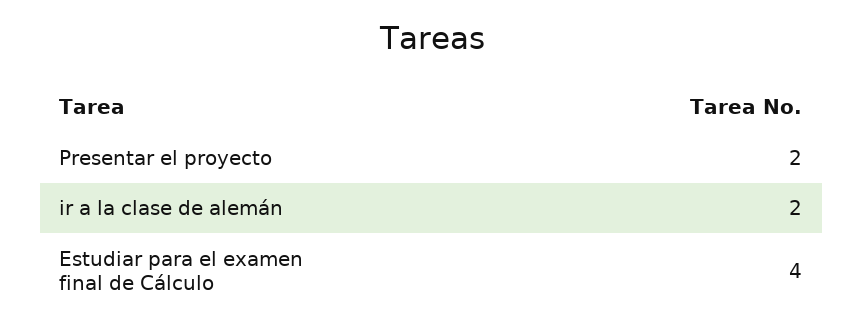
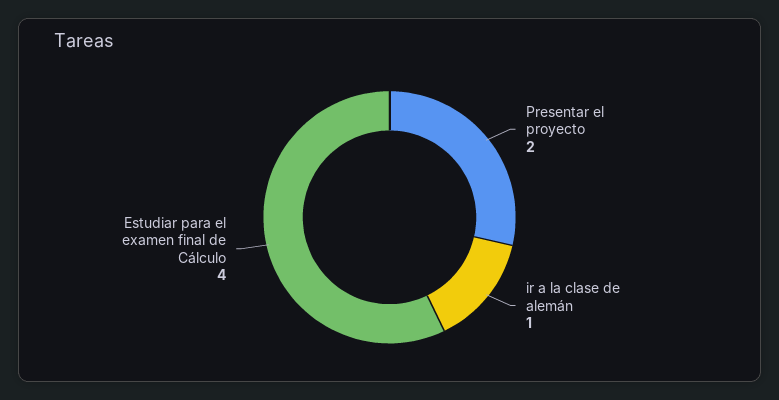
ir a la clase de alemán: 2 -> 1

